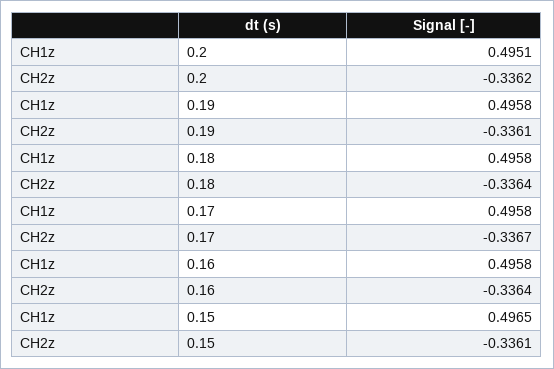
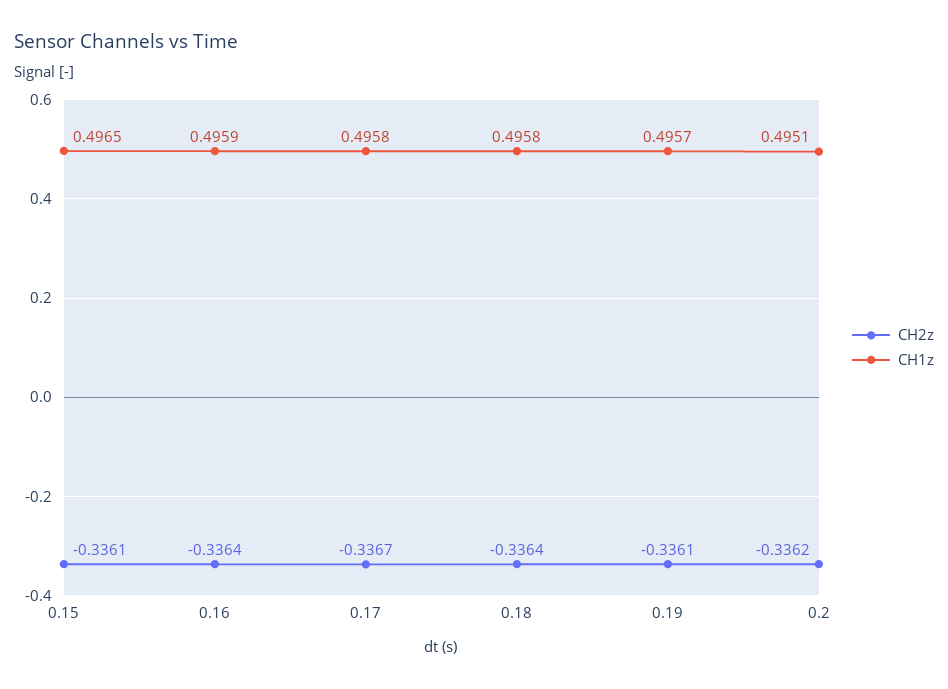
CH1z, 0.19: 0.4958 -> 0.4957
CH1z, 0.16: 0.4958 -> 0.4959

